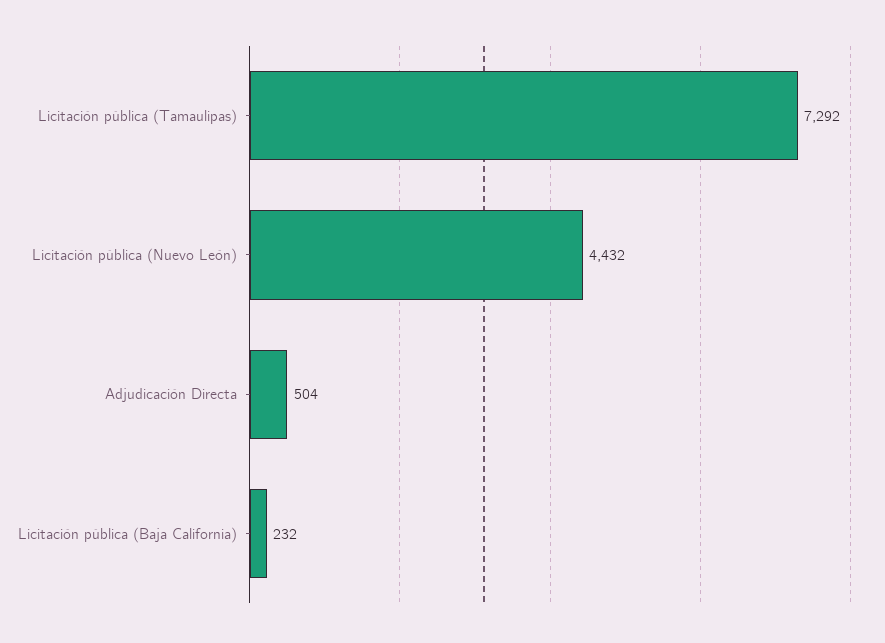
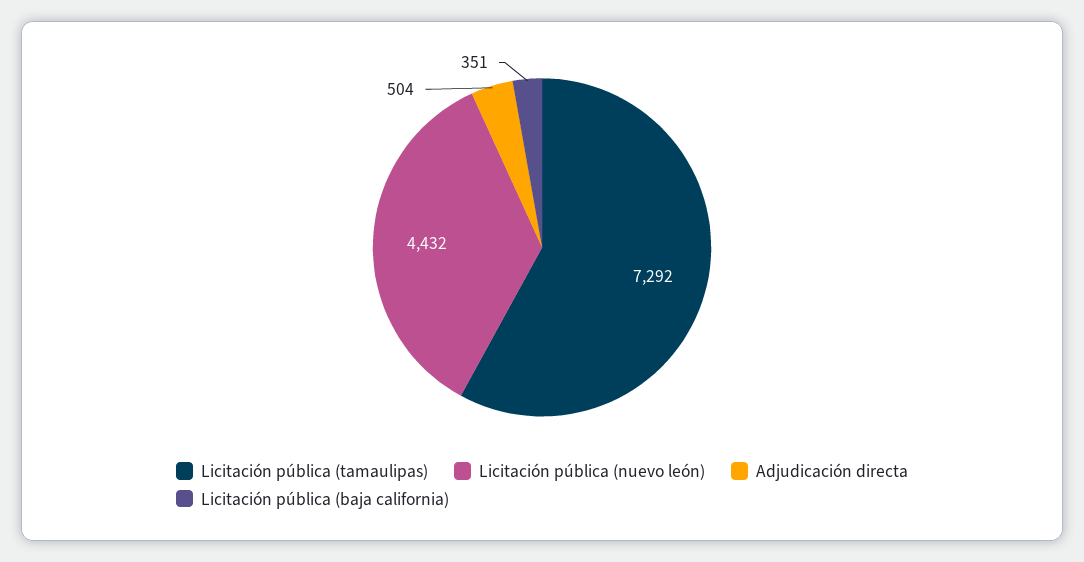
Licitación pública (Baja California): 232 -> 351

